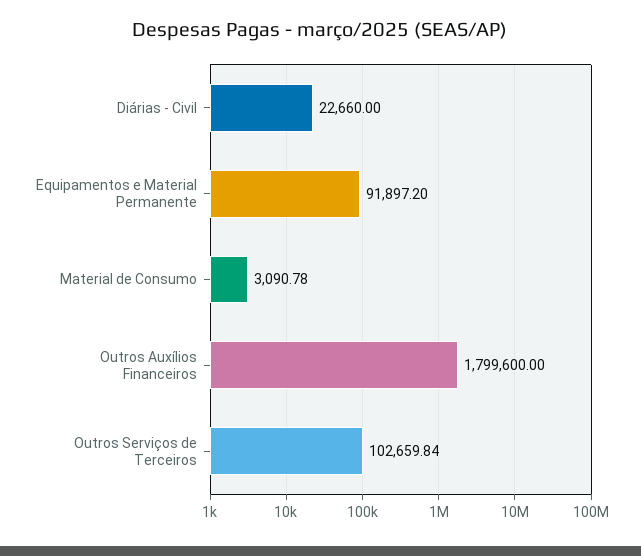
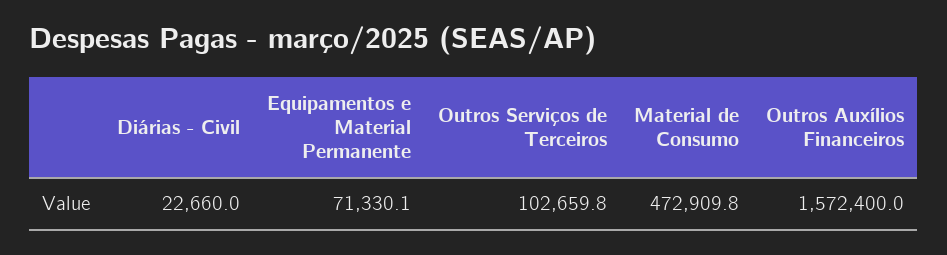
Equipamentos e Material Permanente: 91897.2 -> 71330.1
Material de Consumo: 3090.78 -> 472909.8
Outros Auxílios Financeiros: 1799600 -> 1572400

